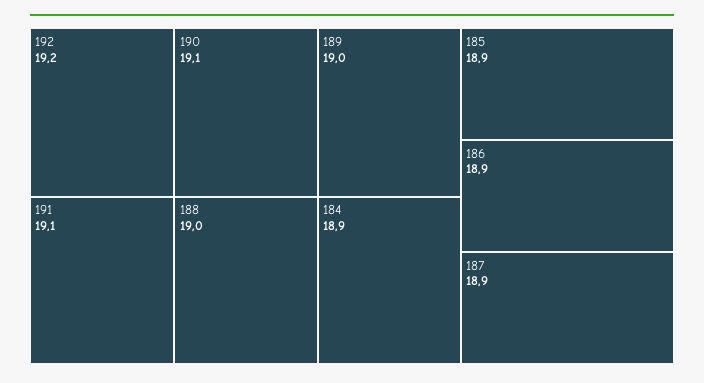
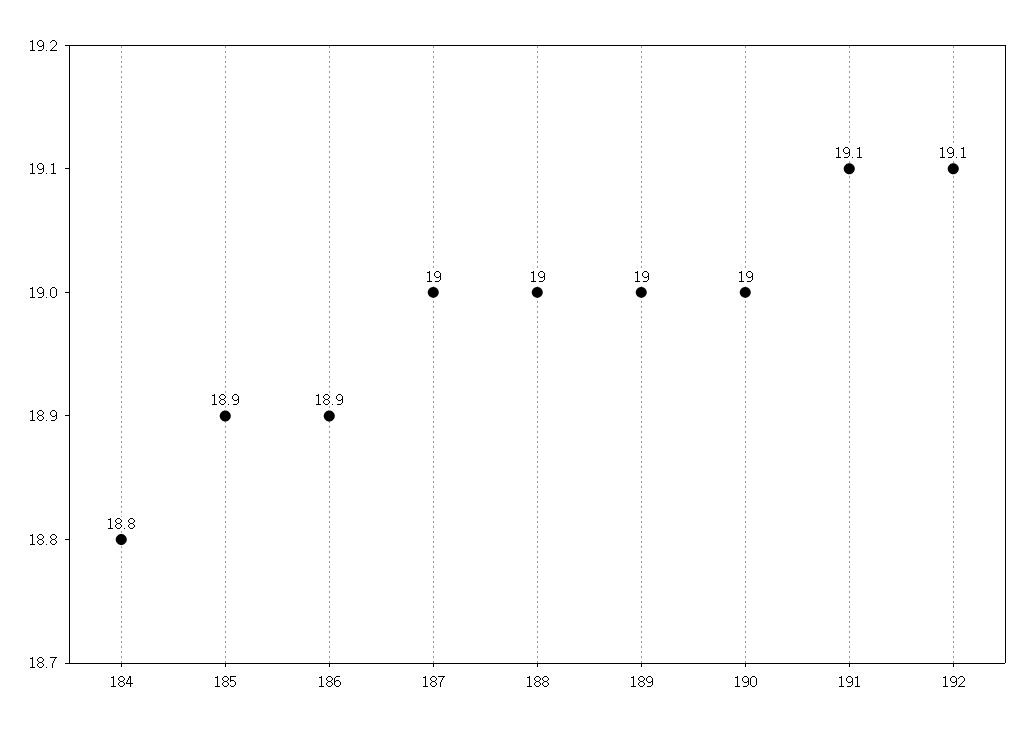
192: 19.2 -> 19.1
190: 19.1 -> 19
184: 18.9 -> 18.8
187: 18.9 -> 19

